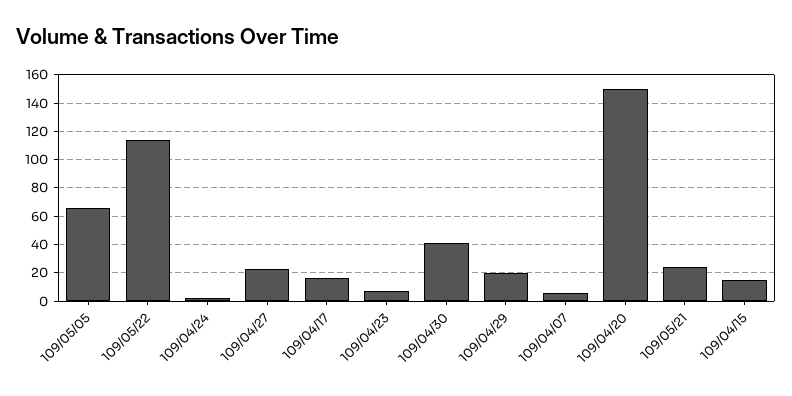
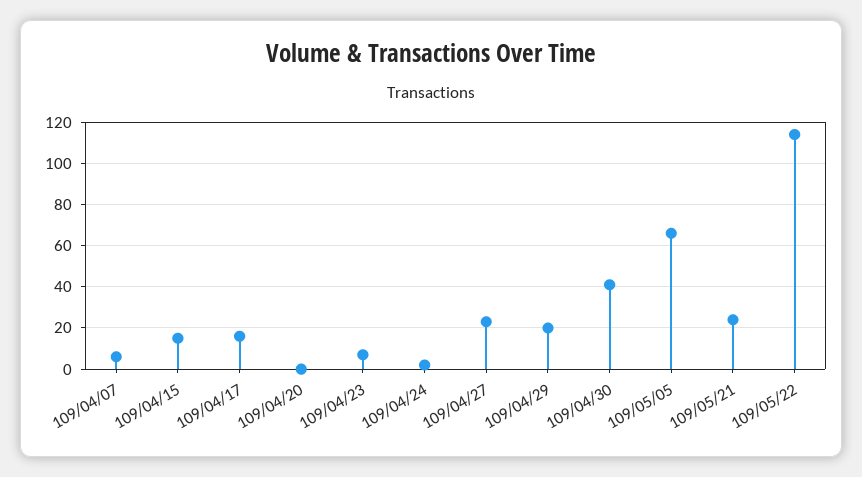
109/04/20: 150 -> 0

